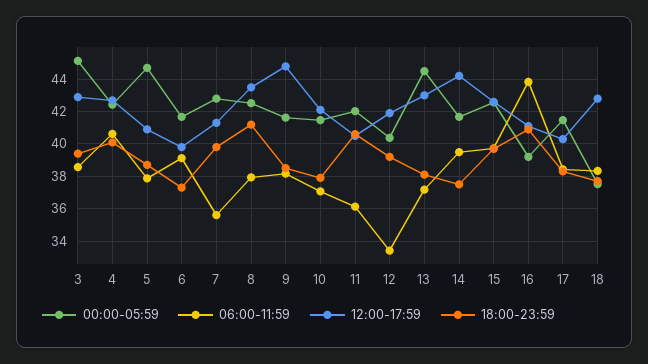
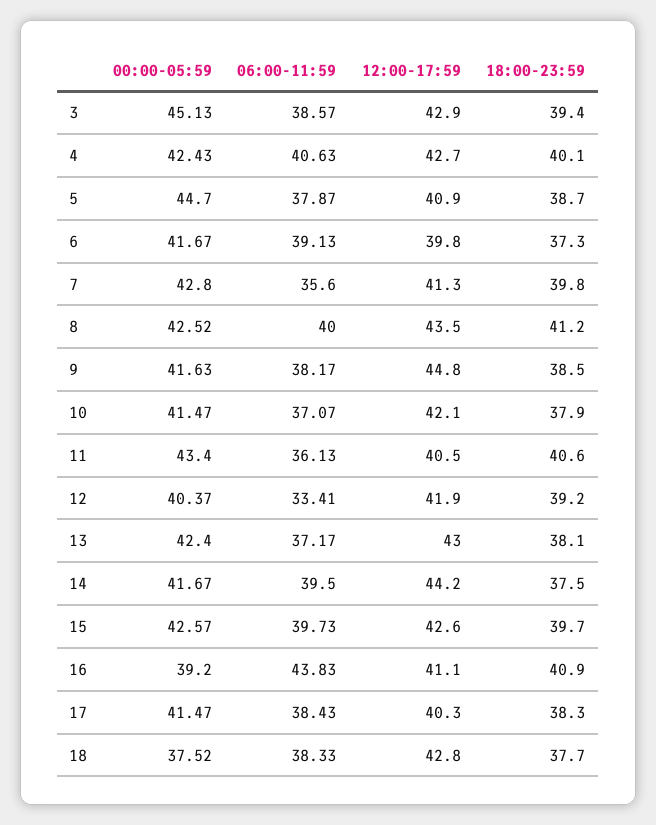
06:00-11:59, 8: 38 -> 40
00:00-05:59, 11: 42 -> 43.4
00:00-05:59, 13: 44.5 -> 42.4

